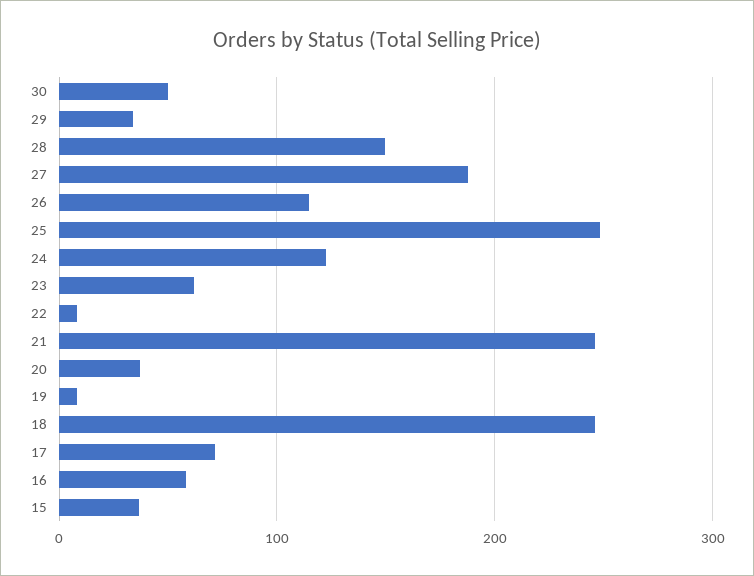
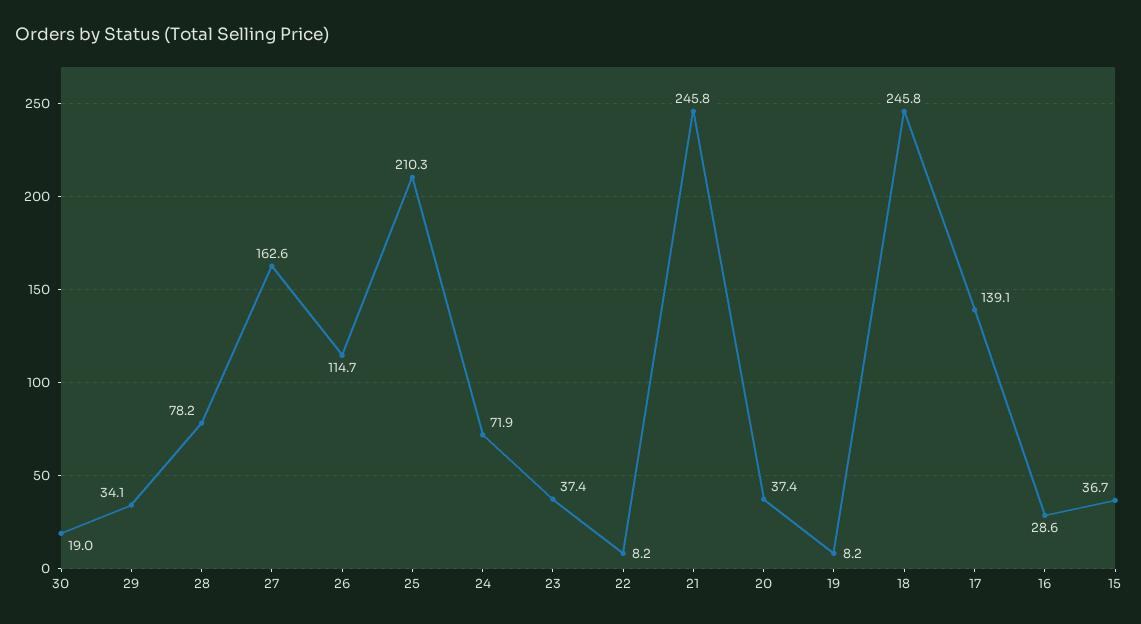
30: 50 -> 19
28: 150 -> 78.2
27: 190 -> 162.6
25: 250 -> 210.3
24: 120 -> 71.9
23: 60 -> 37.4
17: 70 -> 139.1
16: 60 -> 28.6

